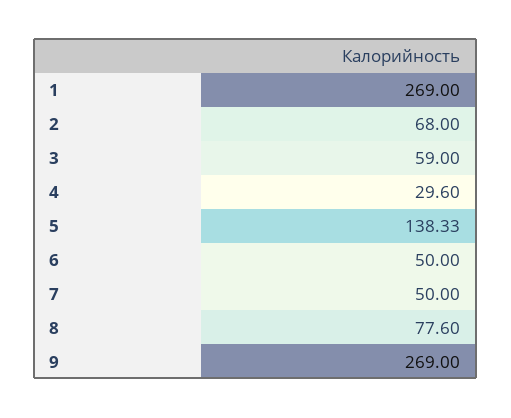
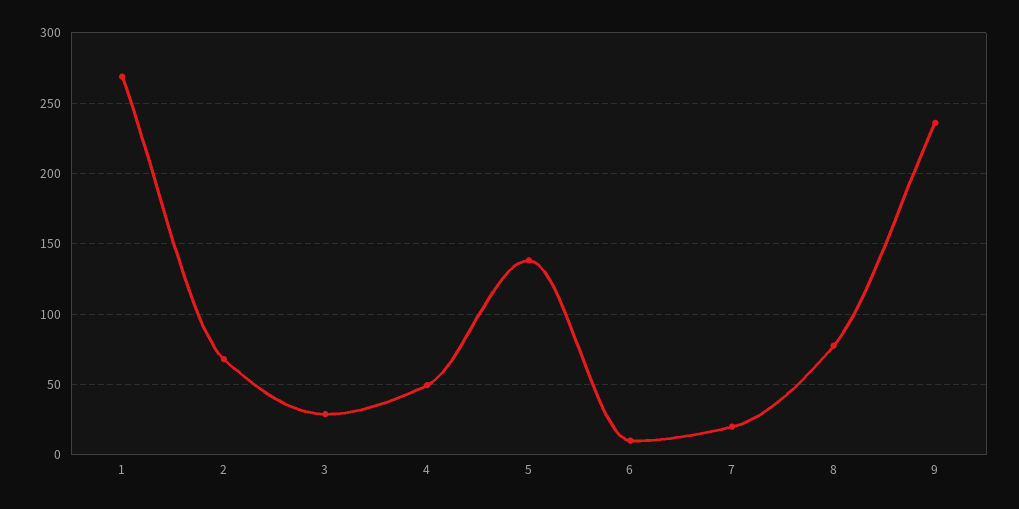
3: 59 -> 30
4: 29.6 -> 50
6: 50 -> 10
7: 50 -> 20
9: 269 -> 235

